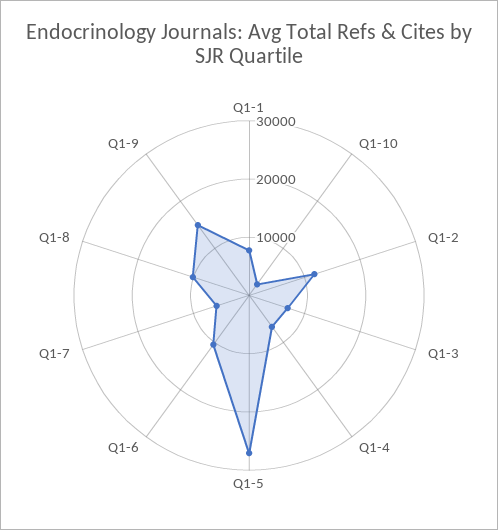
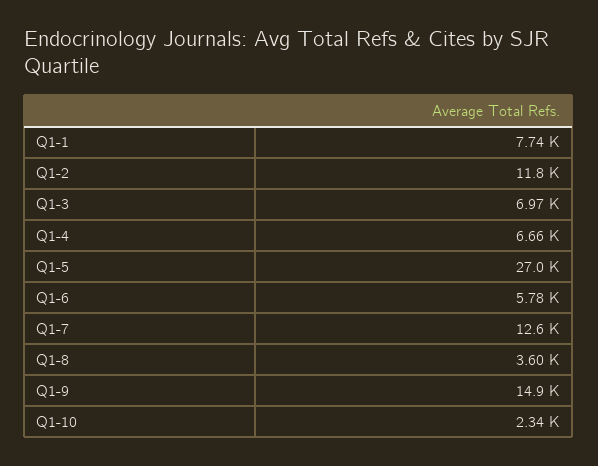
Q1-6: 10000 -> 5780
Q1-7: 6000 -> 12600
Q1-8: 10000 -> 3600

